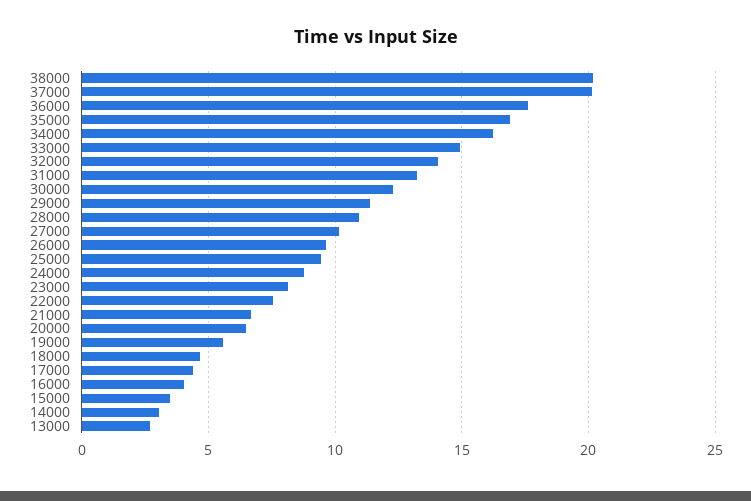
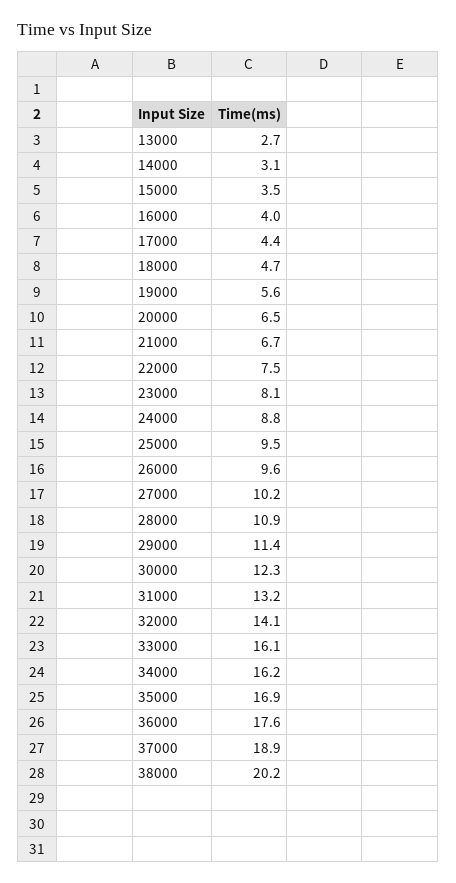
37000: 20 -> 18.9
33000: 15 -> 16.1

